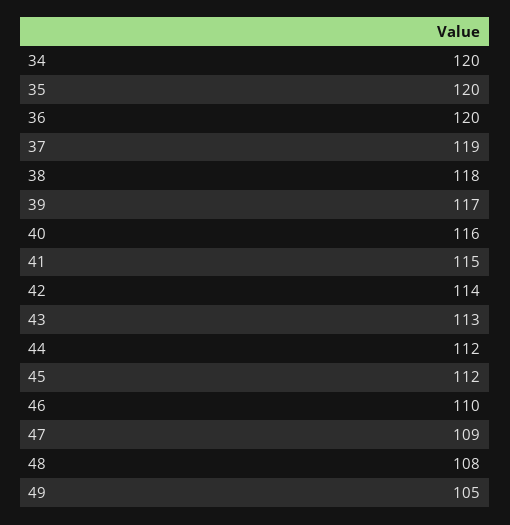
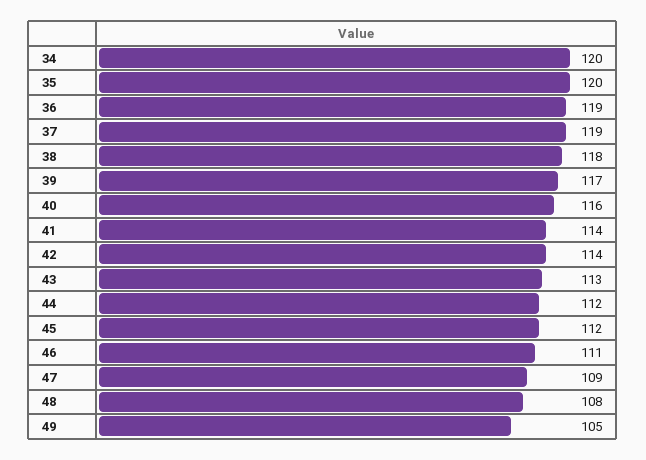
36: 120 -> 119
41: 115 -> 114
46: 110 -> 111

